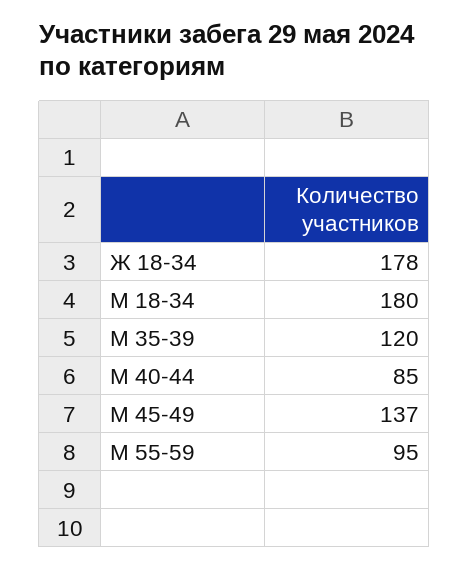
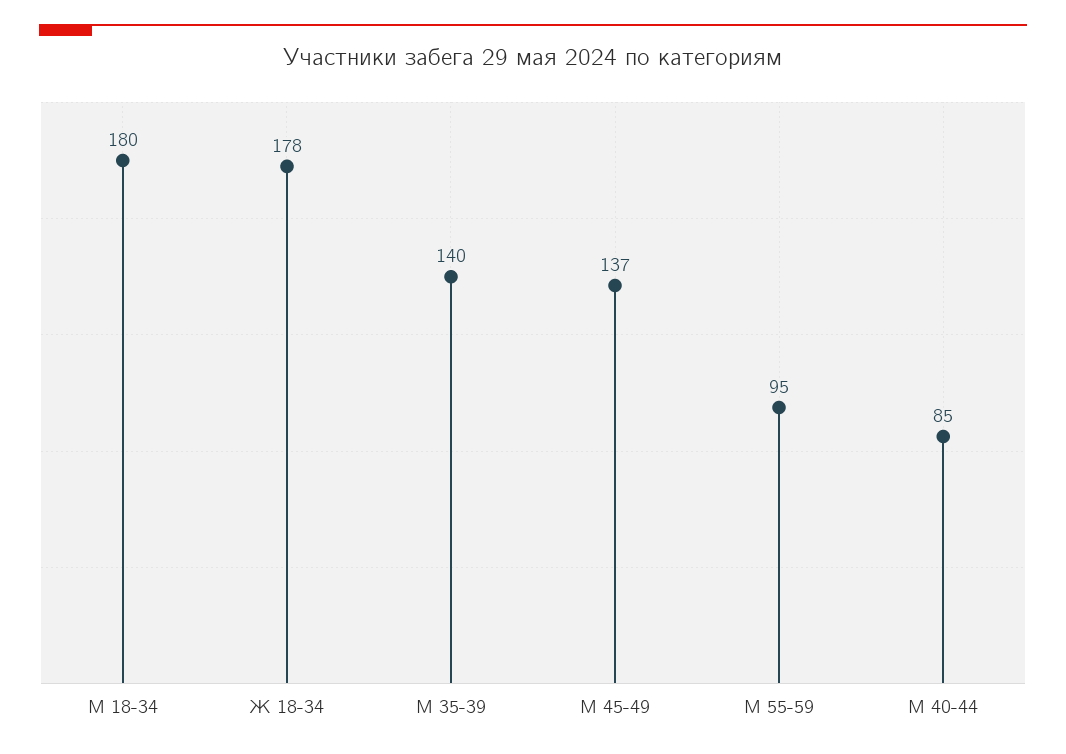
М 35-39: 120 -> 140

